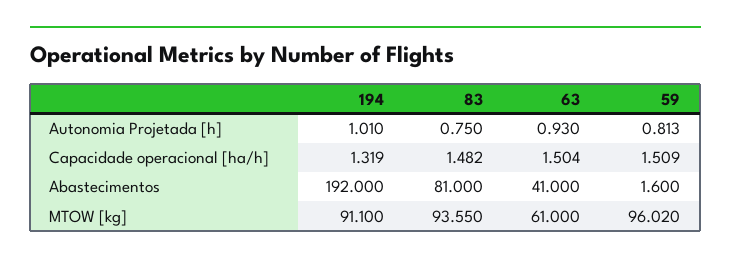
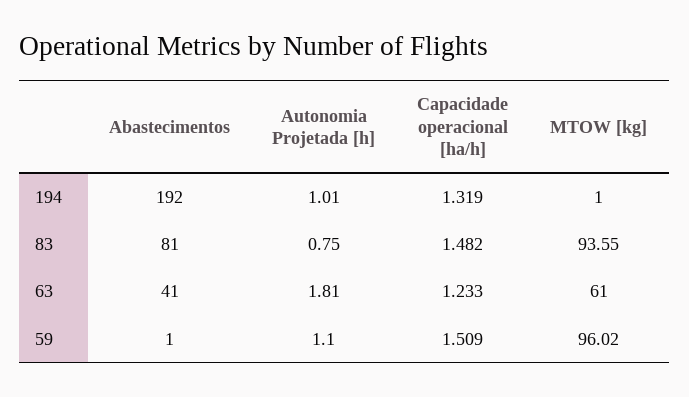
63, Autonomia Projetada [h]: 0.93 -> 1.81
59, Autonomia Projetada [h]: 0.813 -> 1.1
63, Capacidade operacional [ha/h]: 1.504 -> 1.233
59, Abastecimentos: 1.6 -> 1
194, MTOW [kg]: 91.1 -> 1

